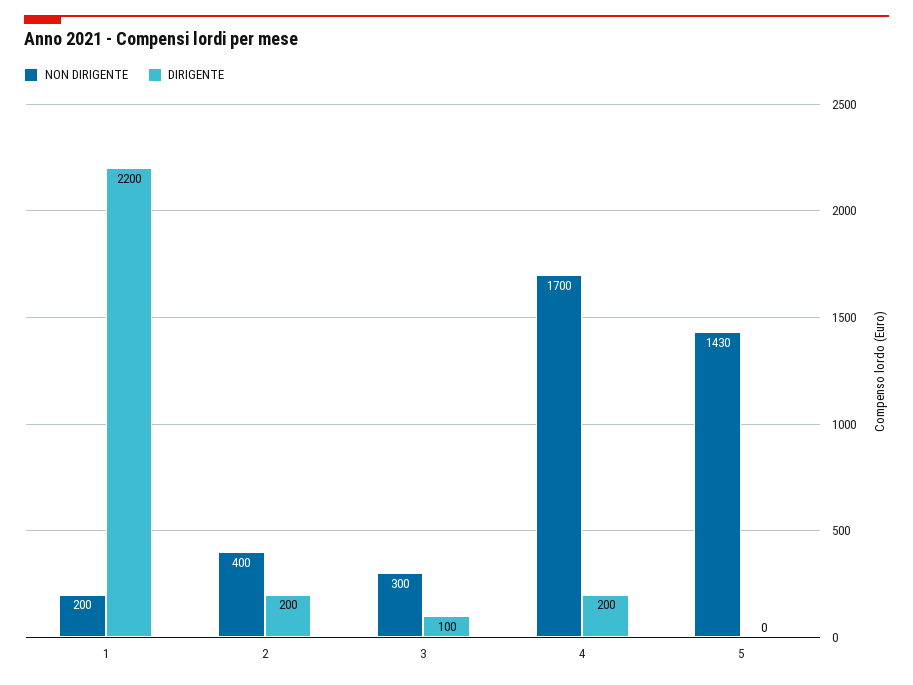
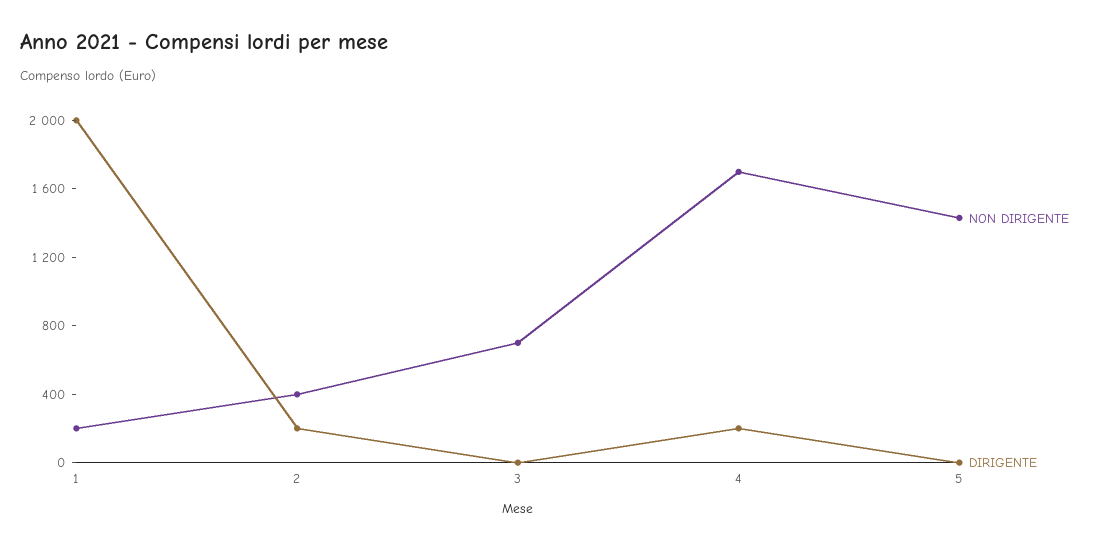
DIRIGENTE, 1: 2200 -> 2000
NON DIRIGENTE, 3: 300 -> 700
DIRIGENTE, 3: 100 -> 0

